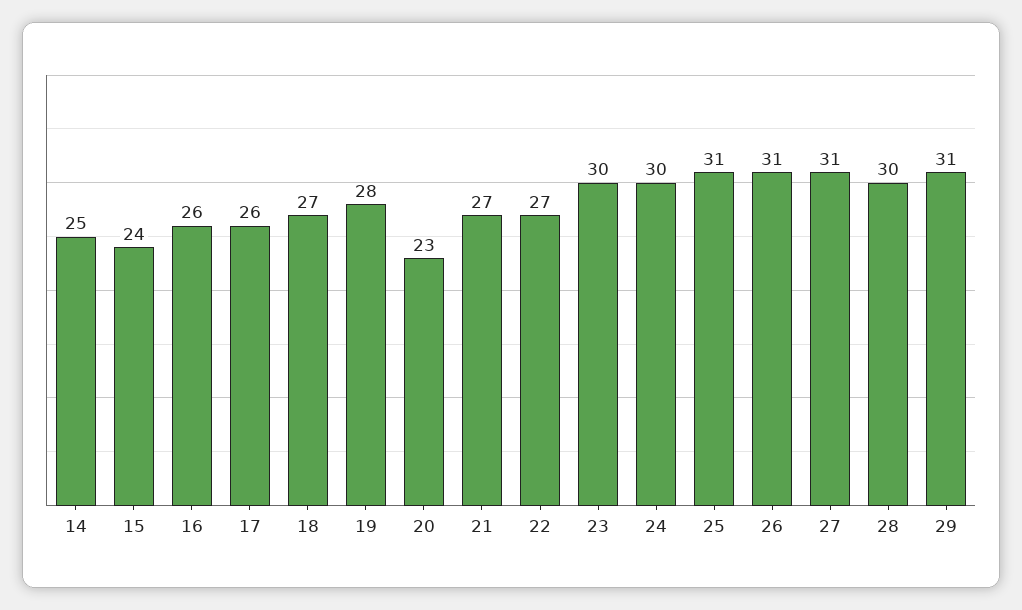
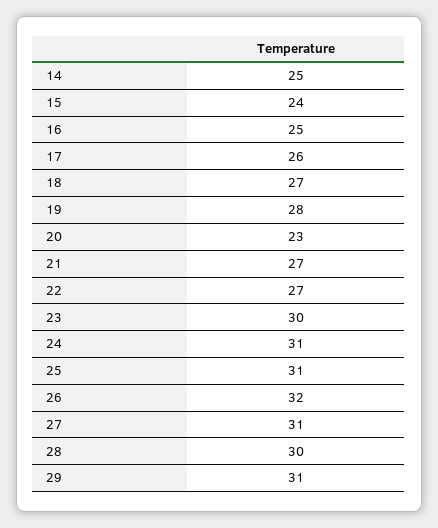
16: 26 -> 25
24: 30 -> 31
26: 31 -> 32

